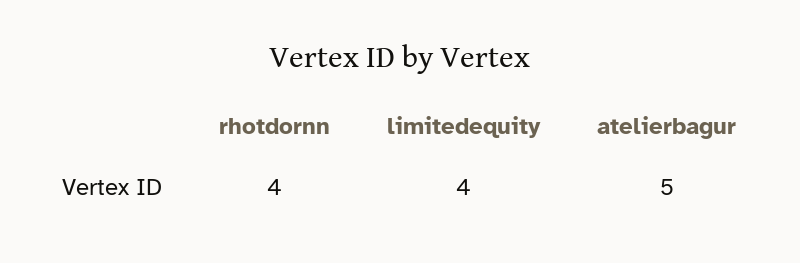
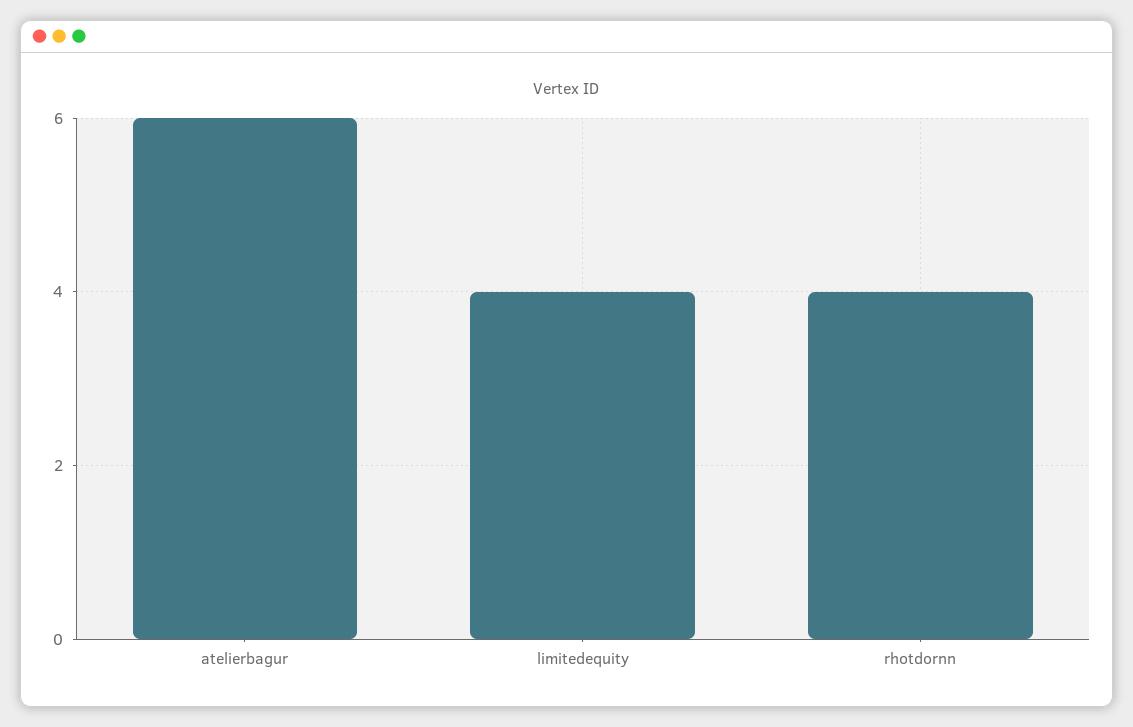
atelierbagur: 5 -> 6

